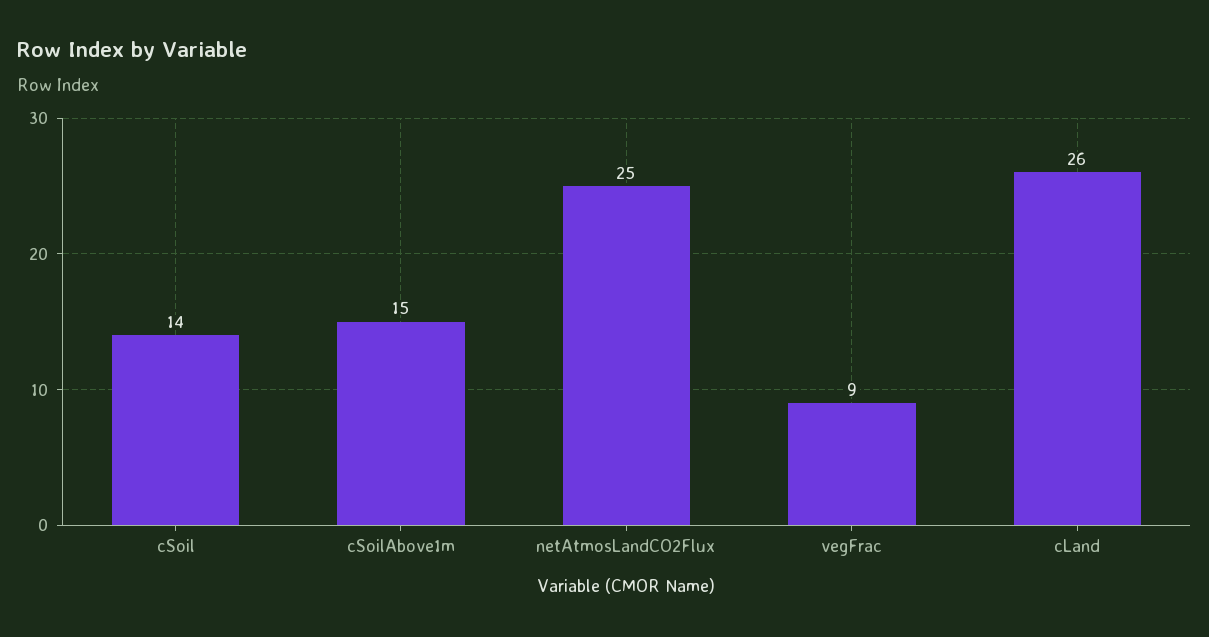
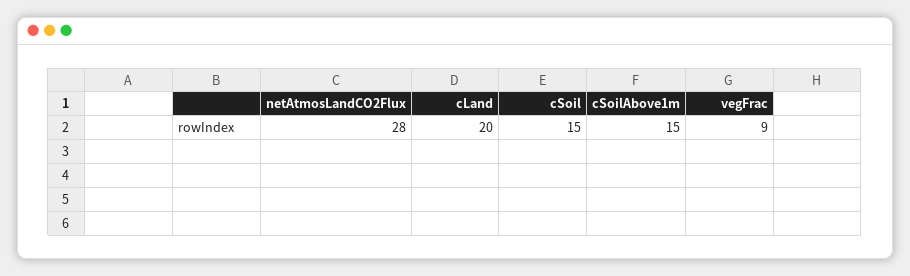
cSoil: 14 -> 15
netAtmosLandCO2Flux: 25 -> 28
cLand: 26 -> 20

